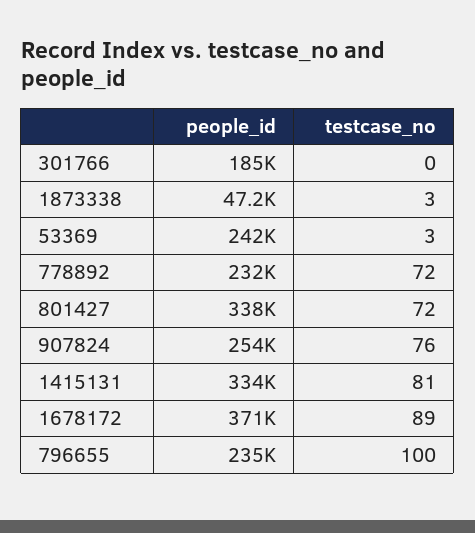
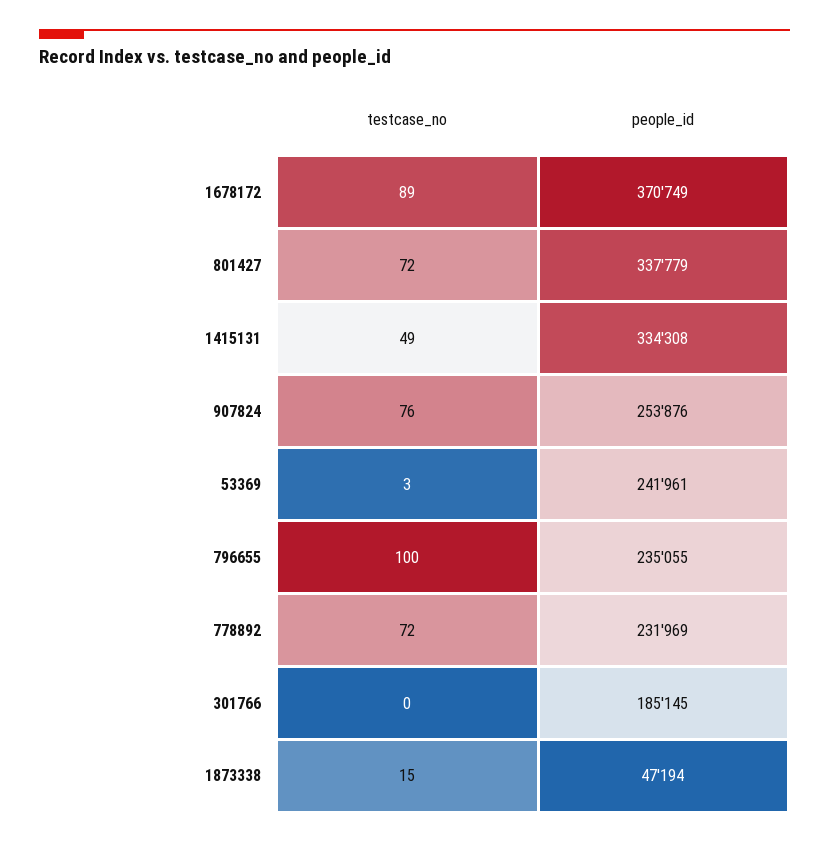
testcase_no, 1873338: 3 -> 15
testcase_no, 1415131: 81 -> 49

